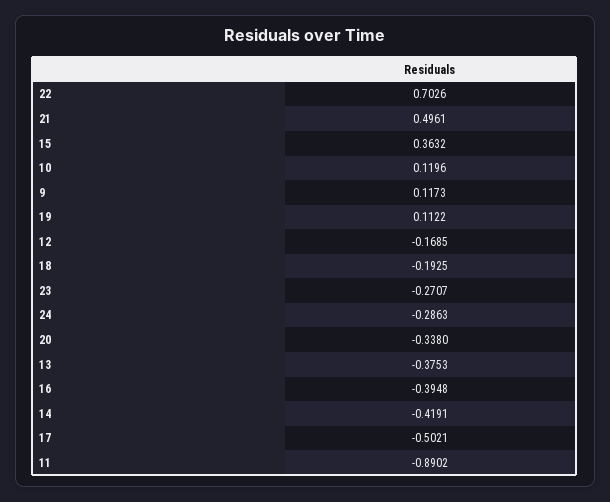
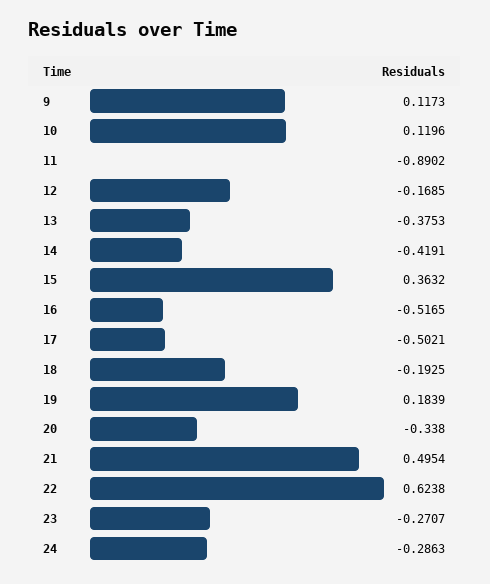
22: 0.7026 -> 0.6238
21: 0.4961 -> 0.4954
19: 0.1122 -> 0.1839
16: -0.3948 -> -0.5165

